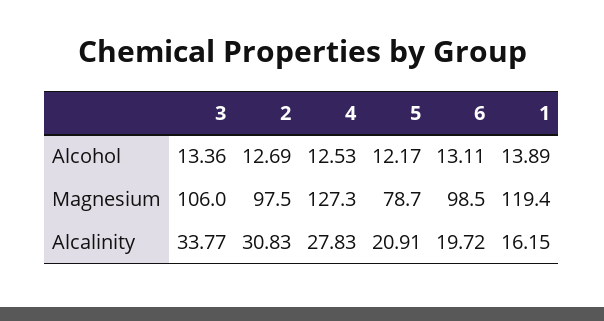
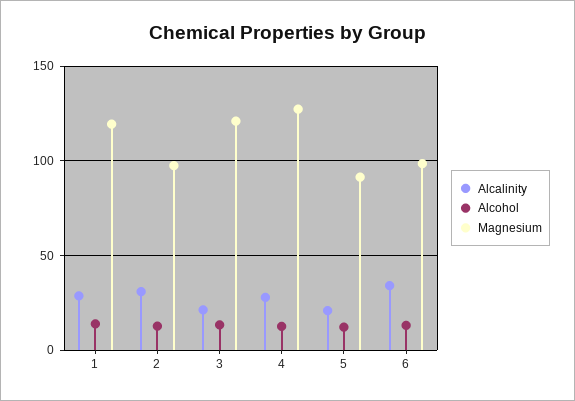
Magnesium, 3: 106 -> 120
Magnesium, 5: 78.7 -> 90
Alcalinity, 3: 33.77 -> 20
Alcalinity, 6: 19.72 -> 35
Alcalinity, 1: 16.15 -> 30

